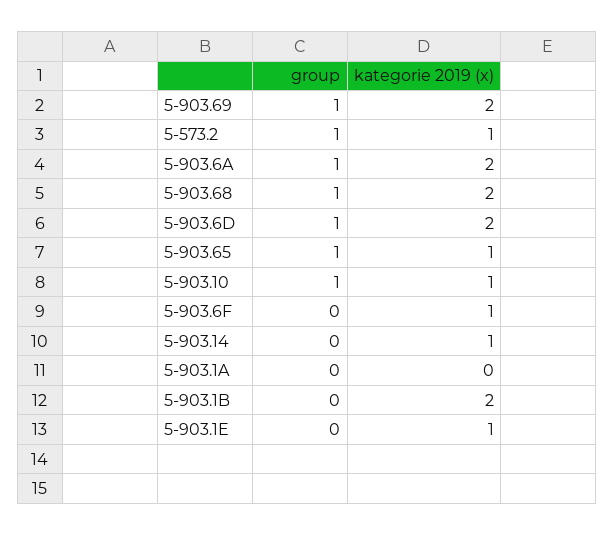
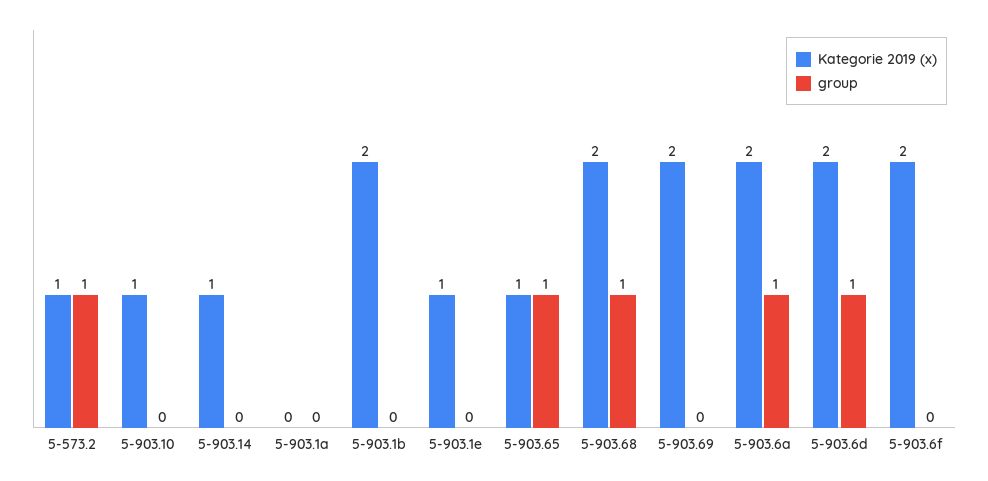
group, 5-903.69: 1 -> 0
group, 5-903.10: 1 -> 0
kategorie 2019 (x), 5-903.6F: 1 -> 2

